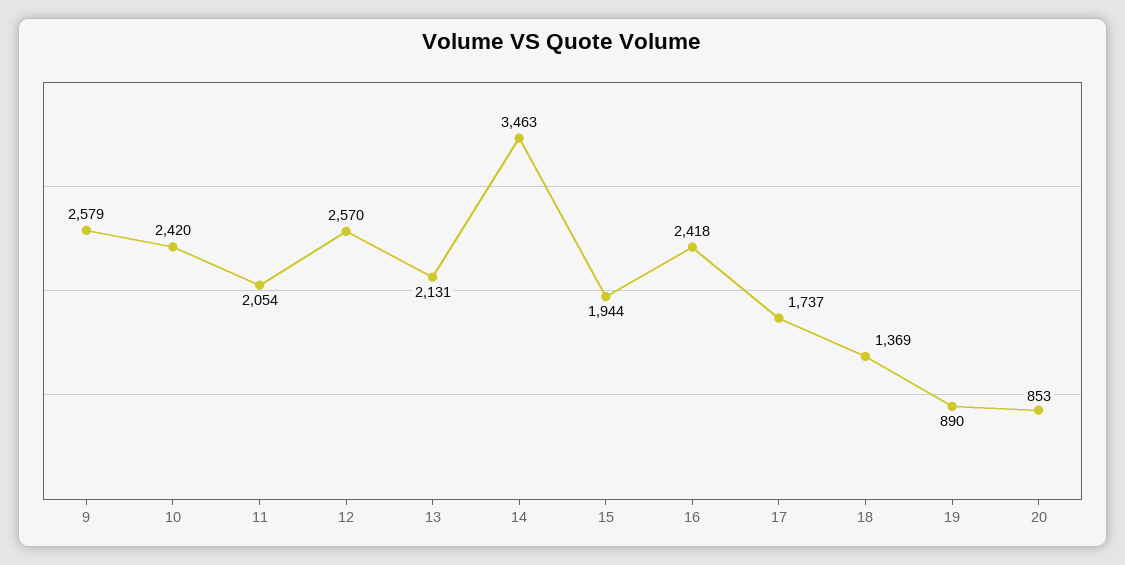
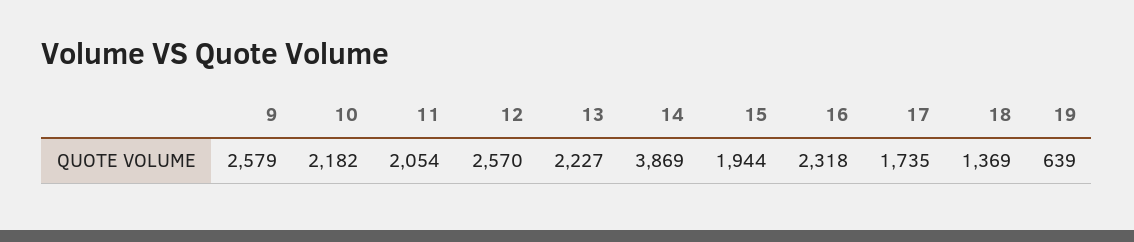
10: 2420 -> 2182
13: 2131 -> 2227
14: 3463 -> 3869
16: 2418 -> 2318
17: 1737 -> 1735
19: 890 -> 639
20: 853 -> none

